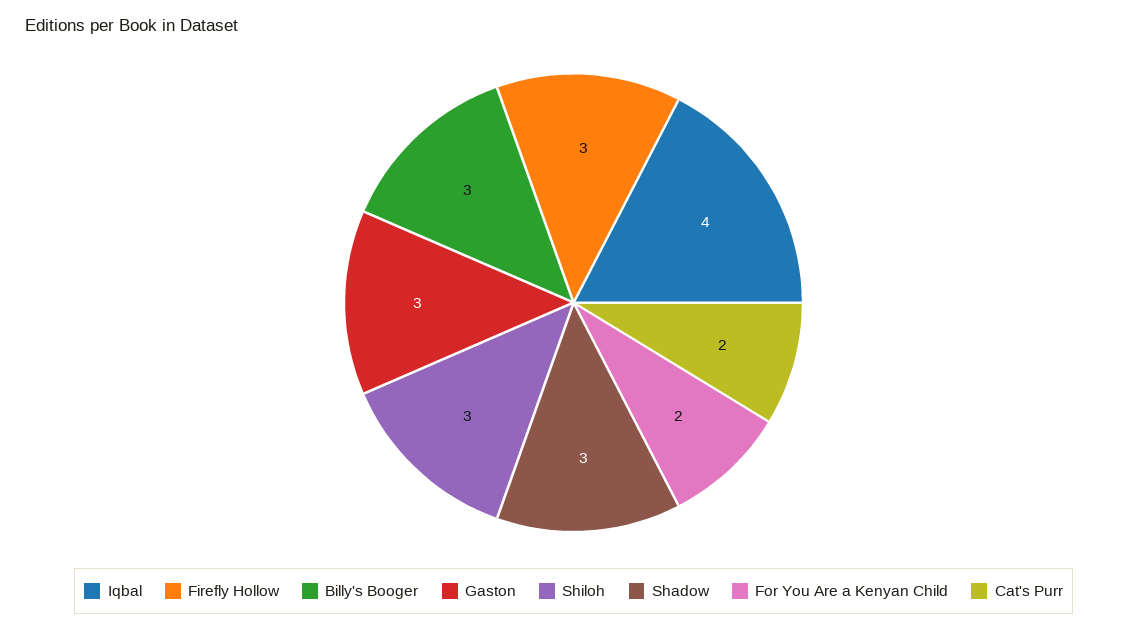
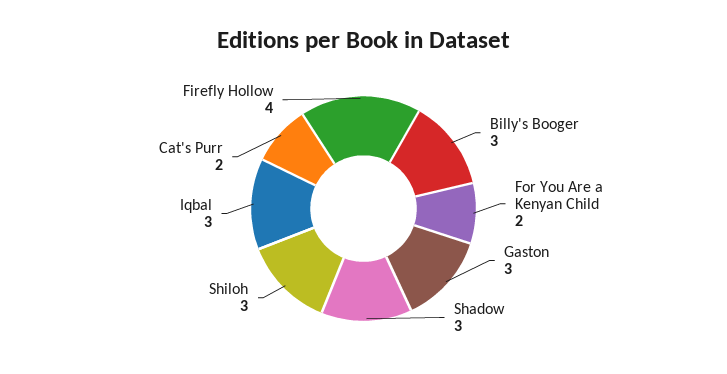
Iqbal: 4 -> 3
Firefly Hollow: 3 -> 4

